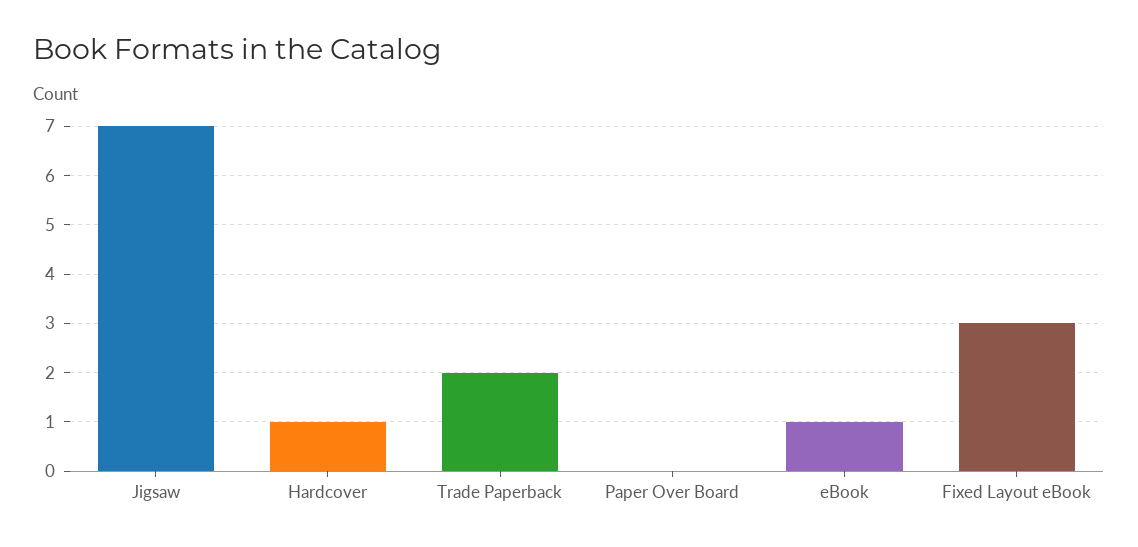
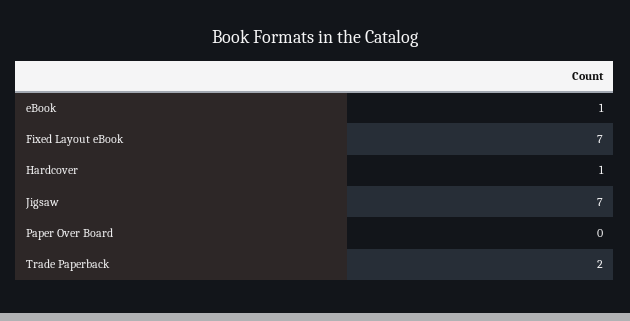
Fixed Layout eBook: 3 -> 7

